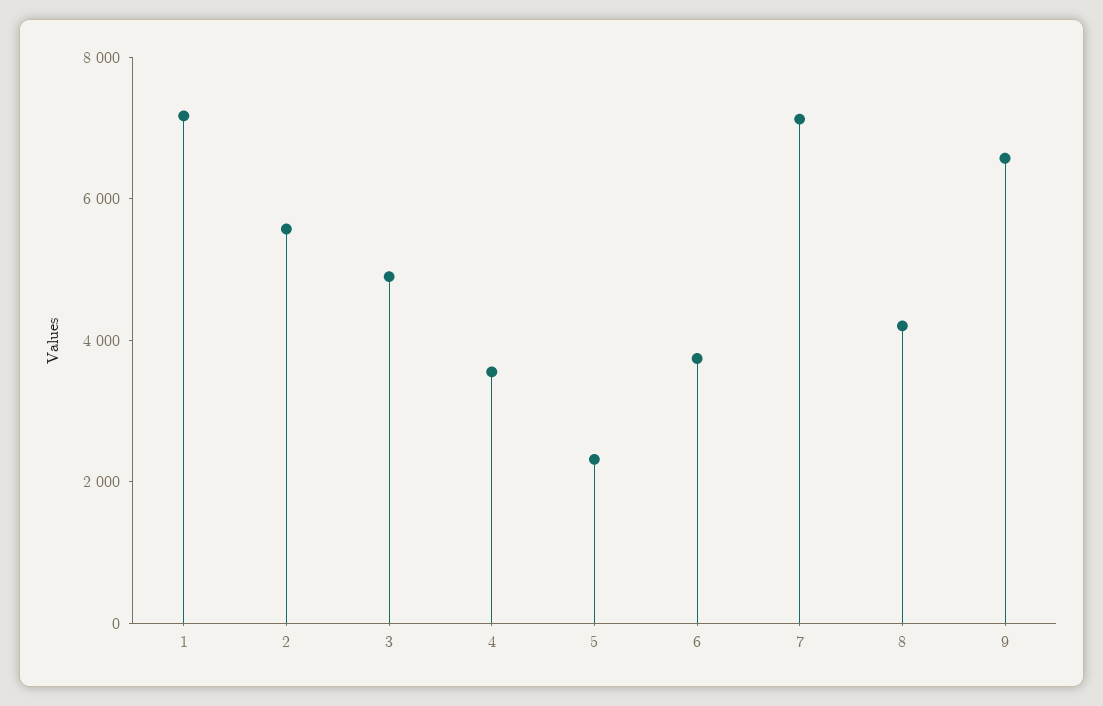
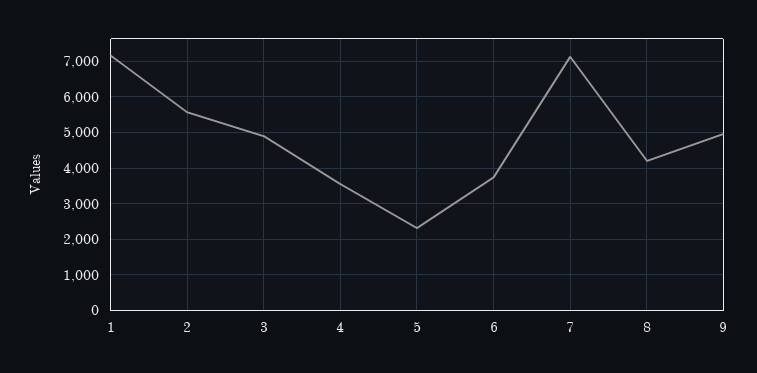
9: 6500 -> 5000

